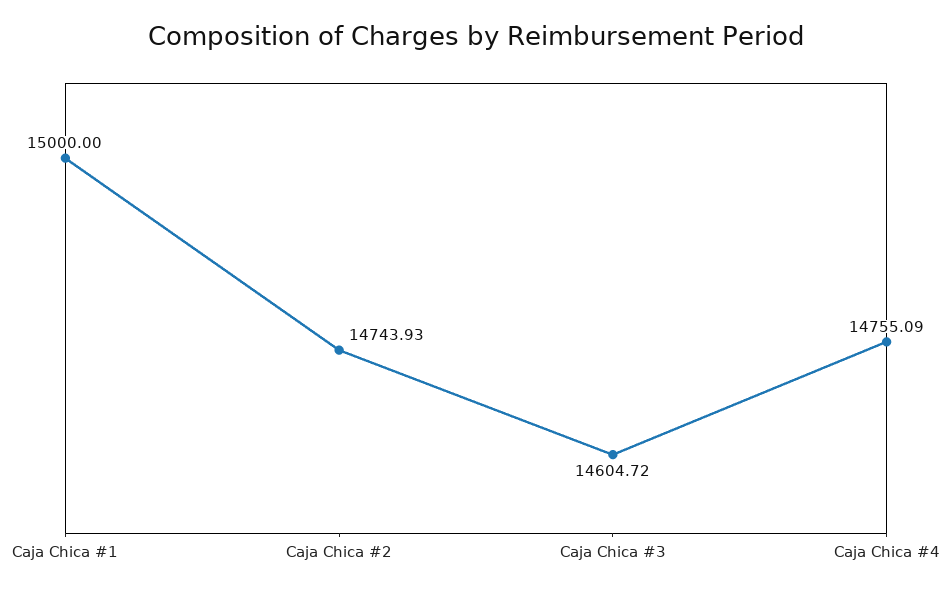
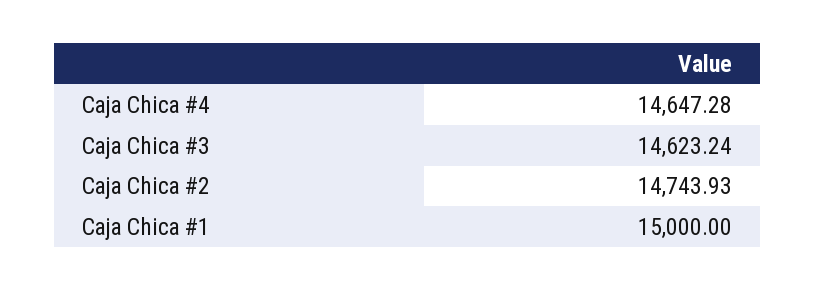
Caja Chica #3: 14604.72 -> 14623.24
Caja Chica #4: 14755.09 -> 14647.28

